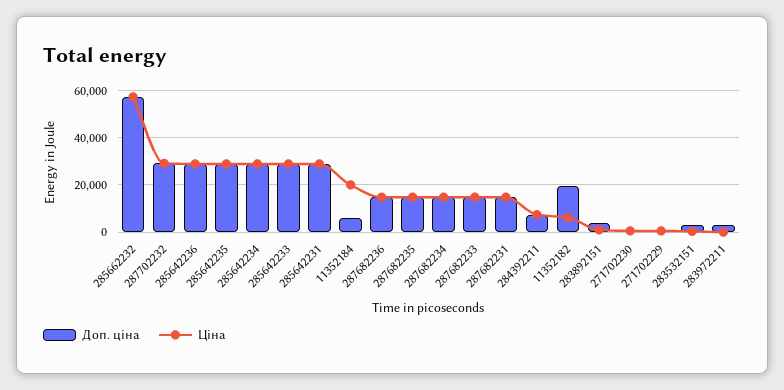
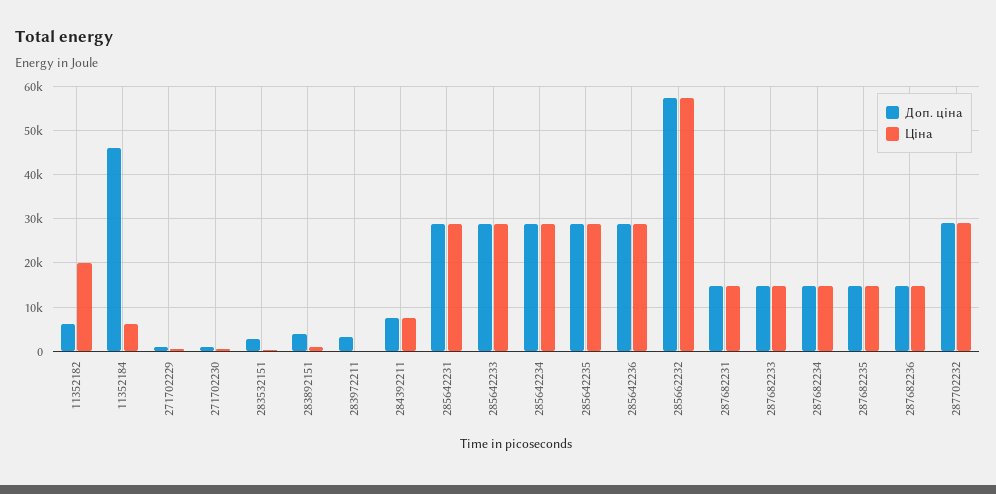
Доп. ціна, 11352184: 5000 -> 46000
Ціна, 11352184: 20000 -> 6000
Доп. ціна, 11352182: 20000 -> 6000
Ціна, 11352182: 5000 -> 20000

